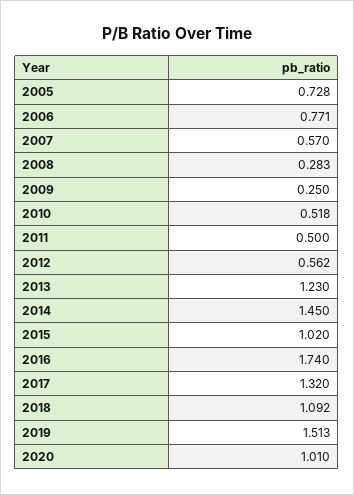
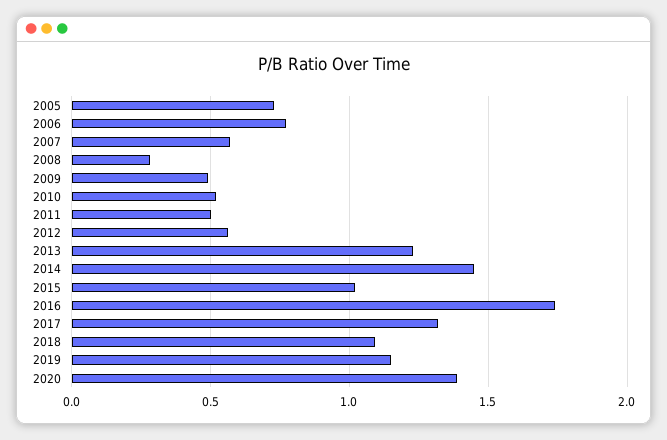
2009: 0.25 -> 0.5
2019: 1.513 -> 1.15
2020: 1.01 -> 1.4

